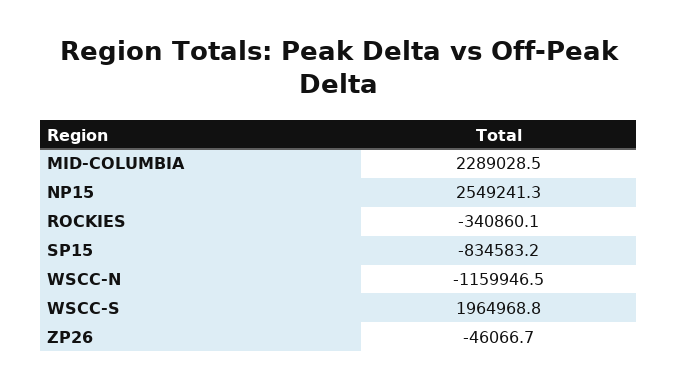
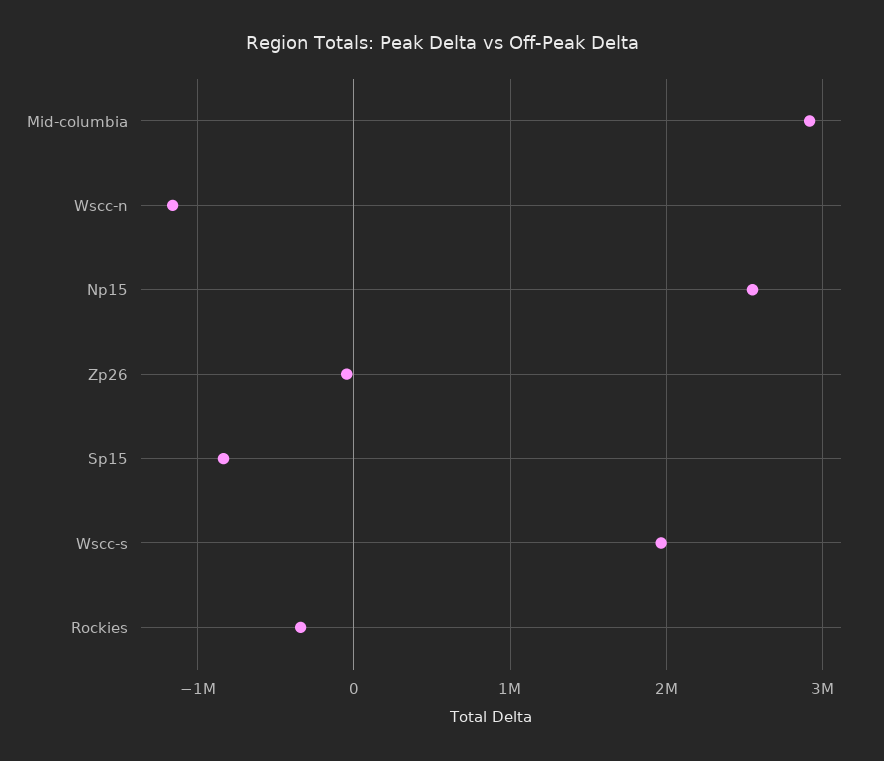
MID-COLUMBIA: 2289028.5 -> 2900000

